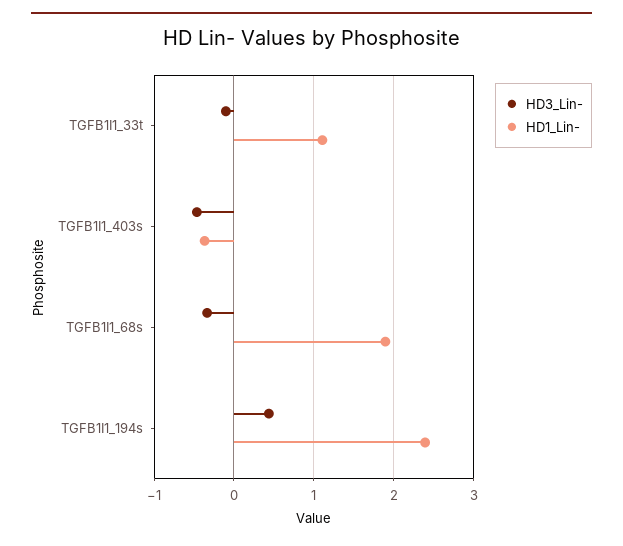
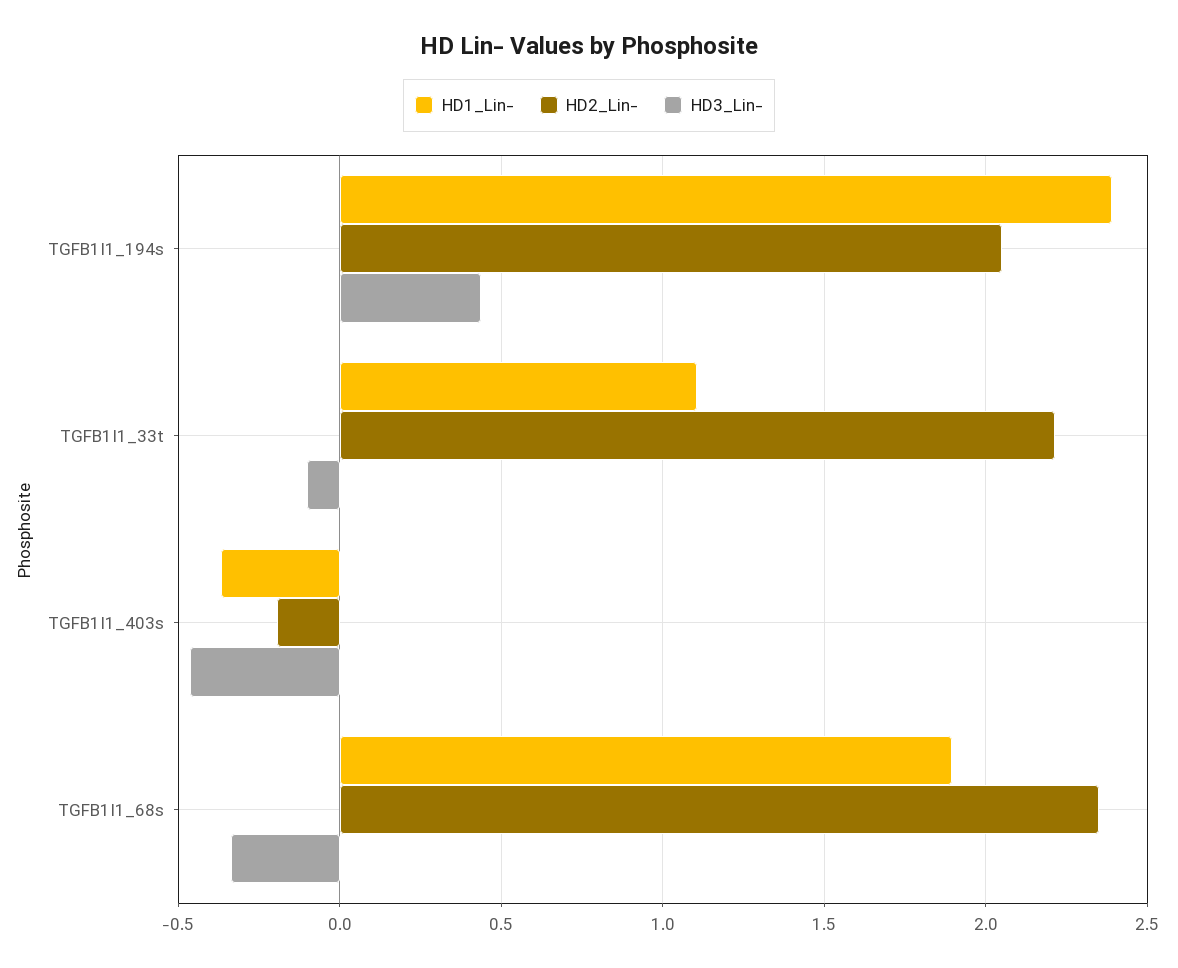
HD2_Lin-, TGFB1I1_194s: none -> 2.05
HD2_Lin-, TGFB1I1_33t: none -> 2.2
HD2_Lin-, TGFB1I1_403s: none -> -0.2
HD2_Lin-, TGFB1I1_68s: none -> 2.35

